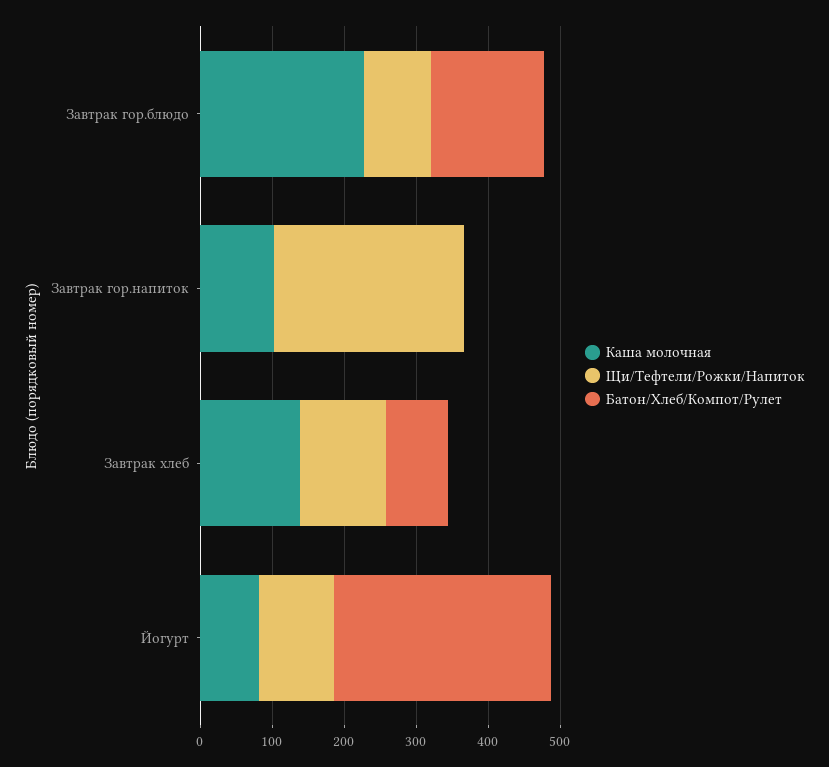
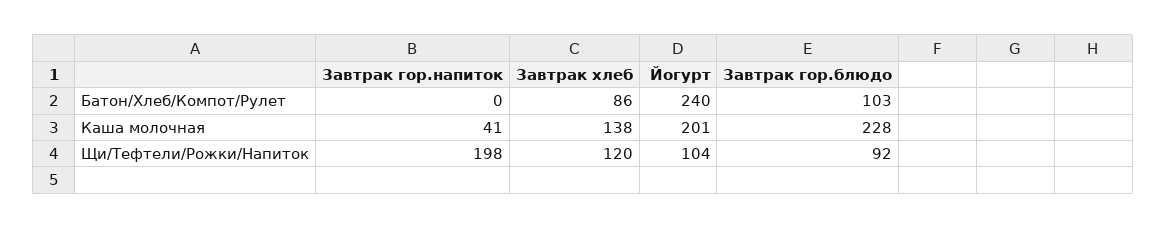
Батон/Хлеб/Компот/Рулет, Завтрак гор.блюдо: 160 -> 103
Каша молочная, Завтрак гор.напиток: 100 -> 41
Щи/Тефтели/Рожки/Напиток, Завтрак гор.напиток: 260 -> 198
Каша молочная, Йогурт: 80 -> 201
Батон/Хлеб/Компот/Рулет, Йогурт: 300 -> 240

